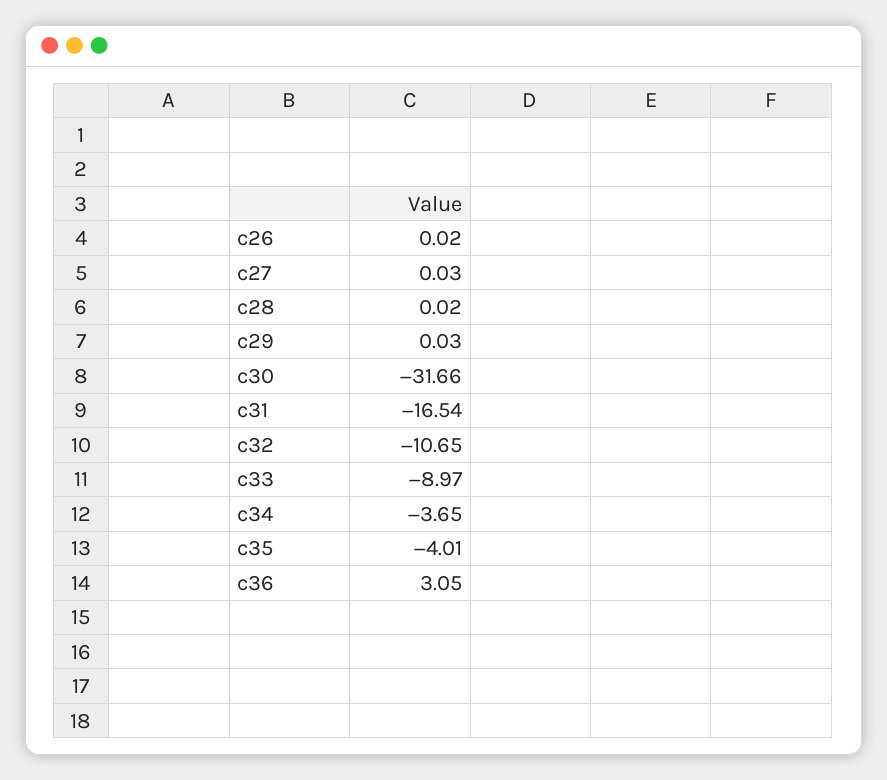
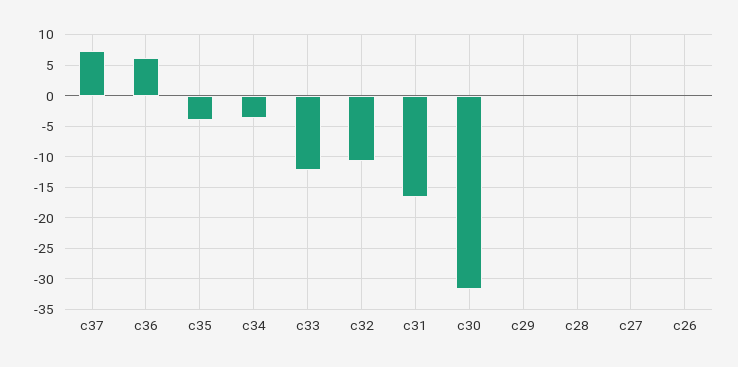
c33: -8.97 -> -12
c36: 3.05 -> 6
c37: none -> 7

